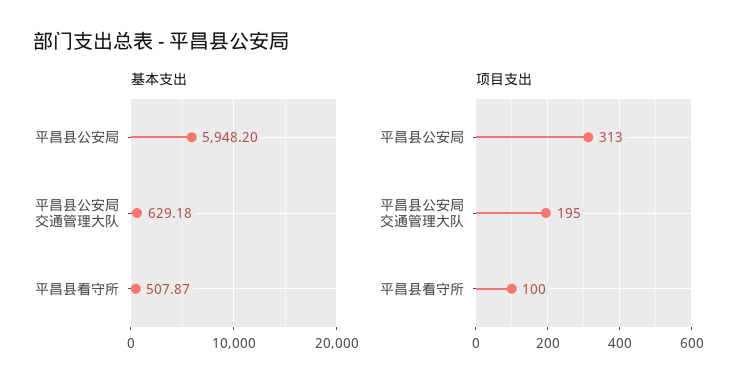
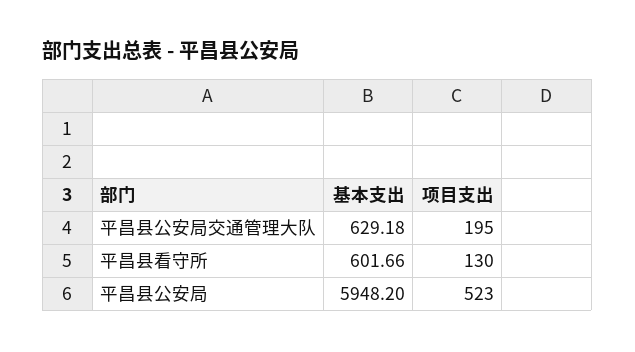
基本支出, 平昌县看守所: 507.87 -> 601.66
项目支出, 平昌县公安局: 313 -> 523
项目支出, 平昌县看守所: 100 -> 130

